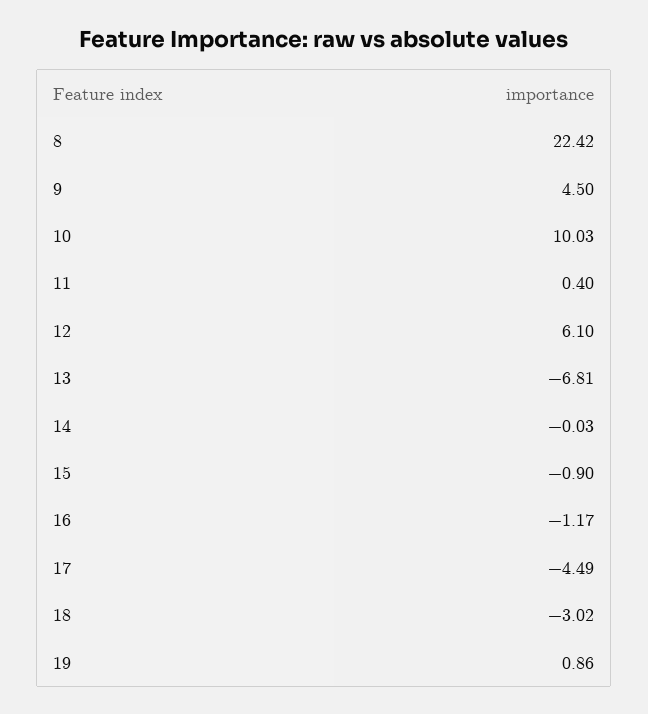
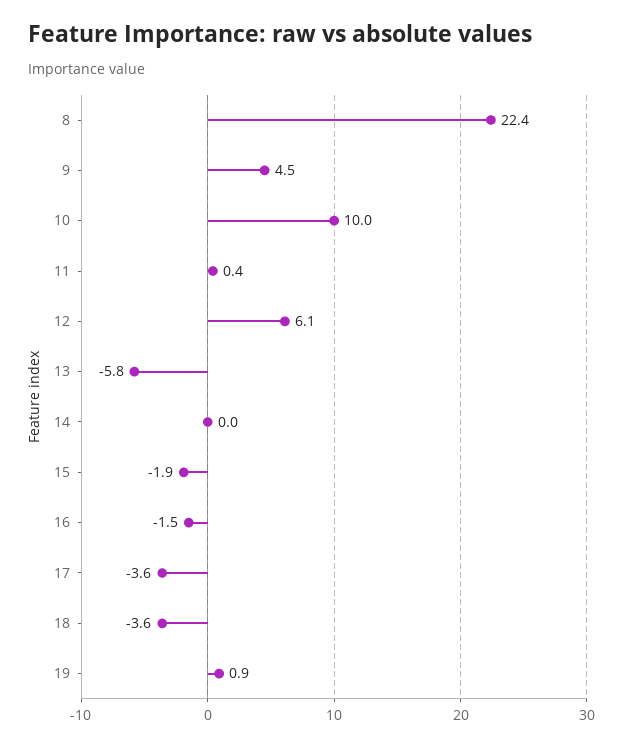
13: -6.81 -> -5.8
15: -0.9 -> -1.9
16: -1.17 -> -1.5
17: -4.49 -> -3.6
18: -3.02 -> -3.6

